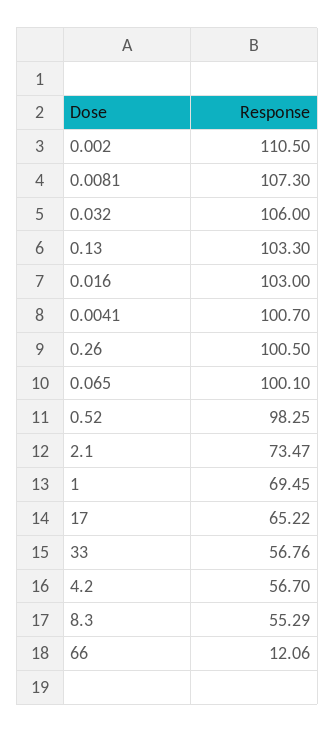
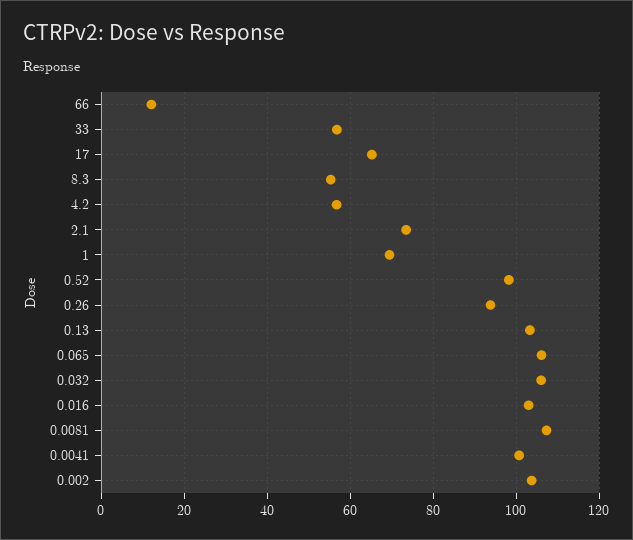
0.002: 110.5 -> 104
0.26: 100.5 -> 94
0.065: 100.1 -> 106

